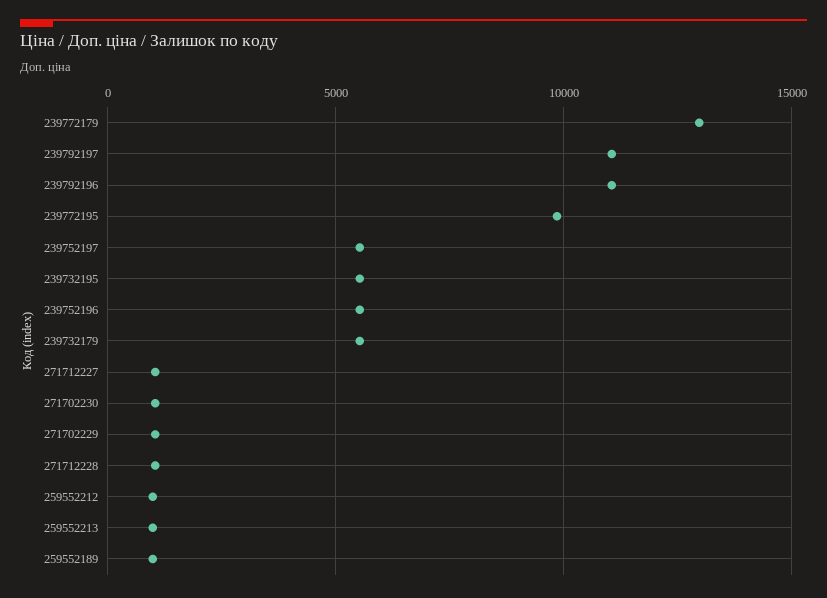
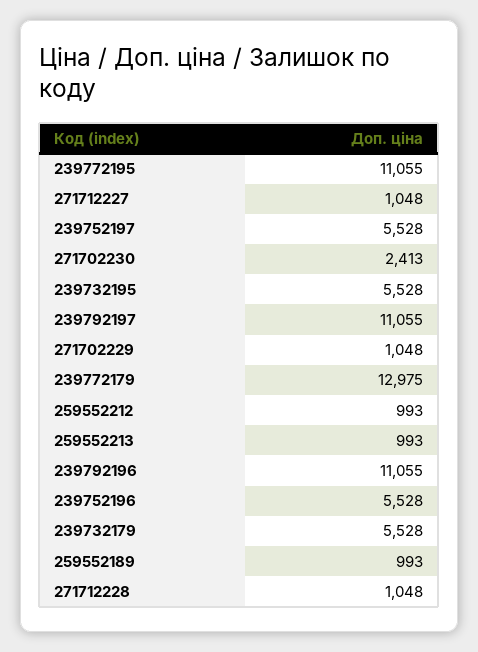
239772195: 10000 -> 11055
271702230: 1000 -> 2413

